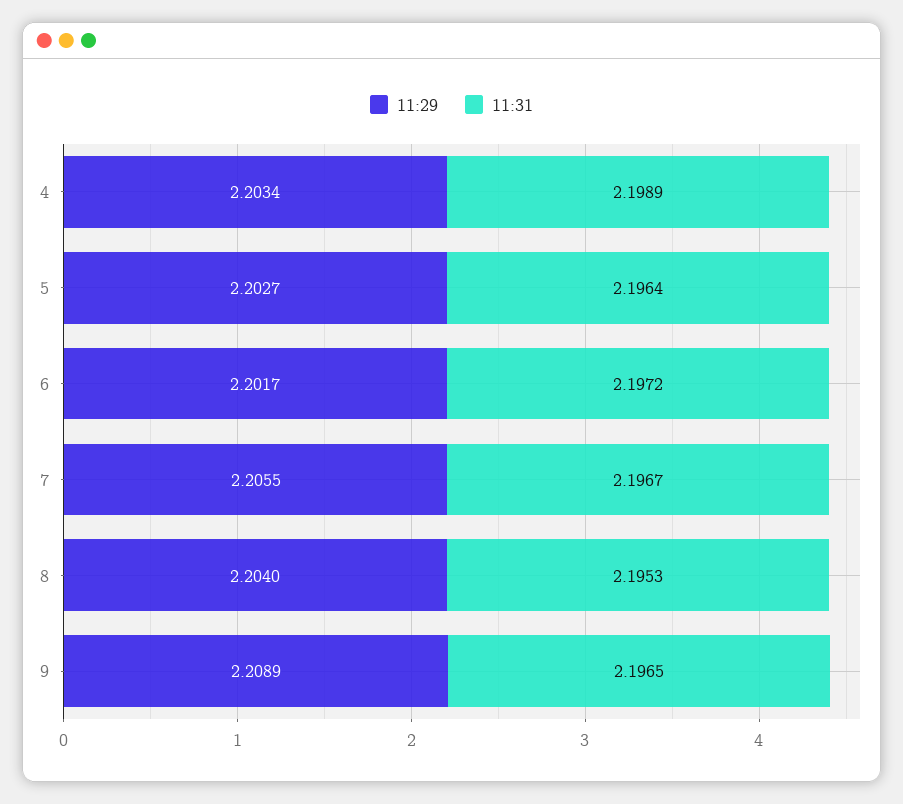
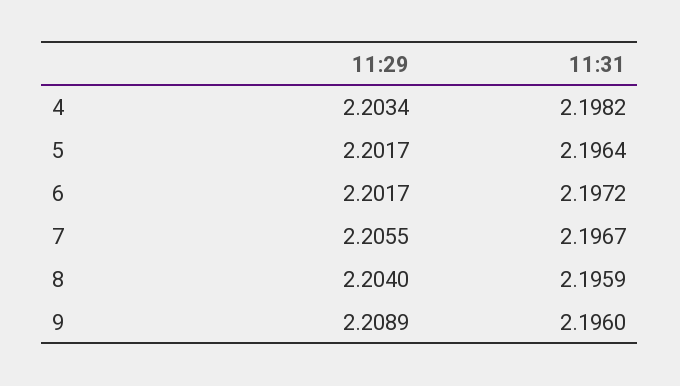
11:31, 4: 2.1989 -> 2.1982
11:29, 5: 2.2027 -> 2.2017
11:31, 8: 2.1953 -> 2.1959
11:31, 9: 2.1965 -> 2.196

